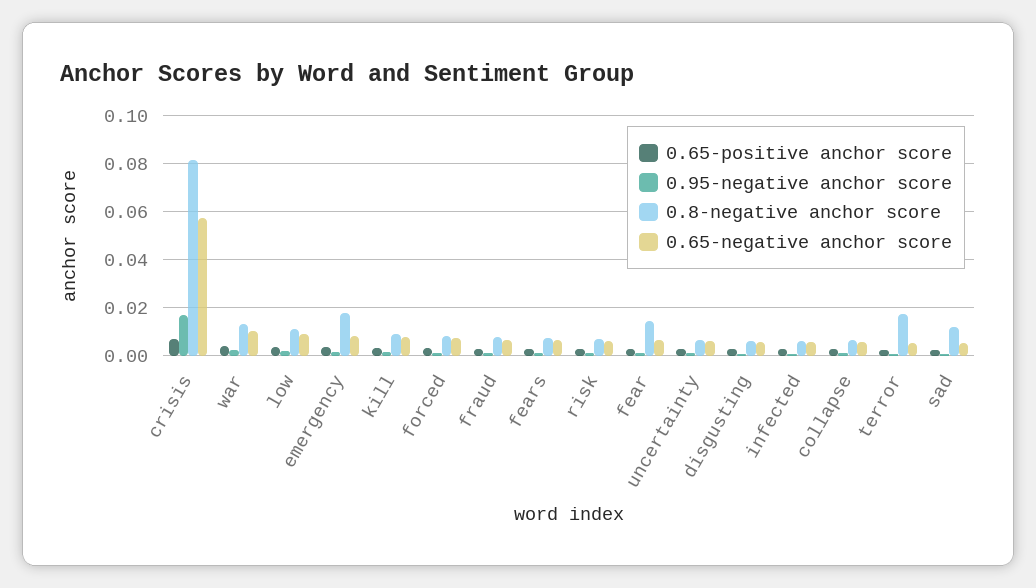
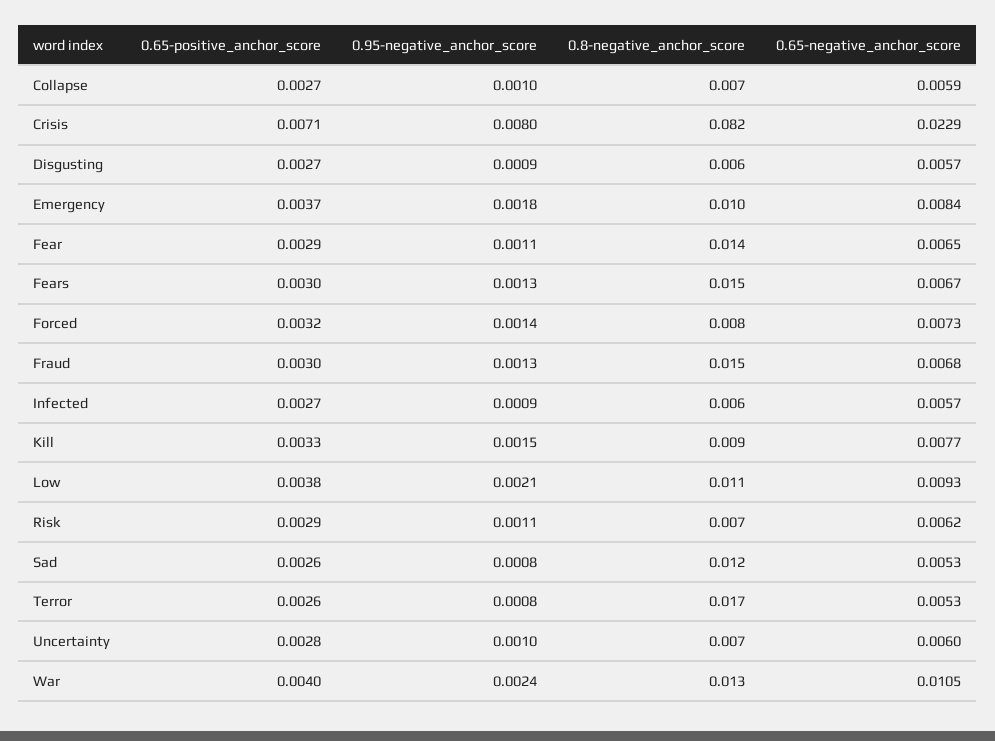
0.95-negative anchor score, crisis: 0.0175 -> 0.008
0.65-negative anchor score, crisis: 0.0575 -> 0.0229
0.8-negative anchor score, emergency: 0.0175 -> 0.01
0.8-negative anchor score, fraud: 0.0075 -> 0.015
0.8-negative anchor score, fears: 0.0075 -> 0.015

